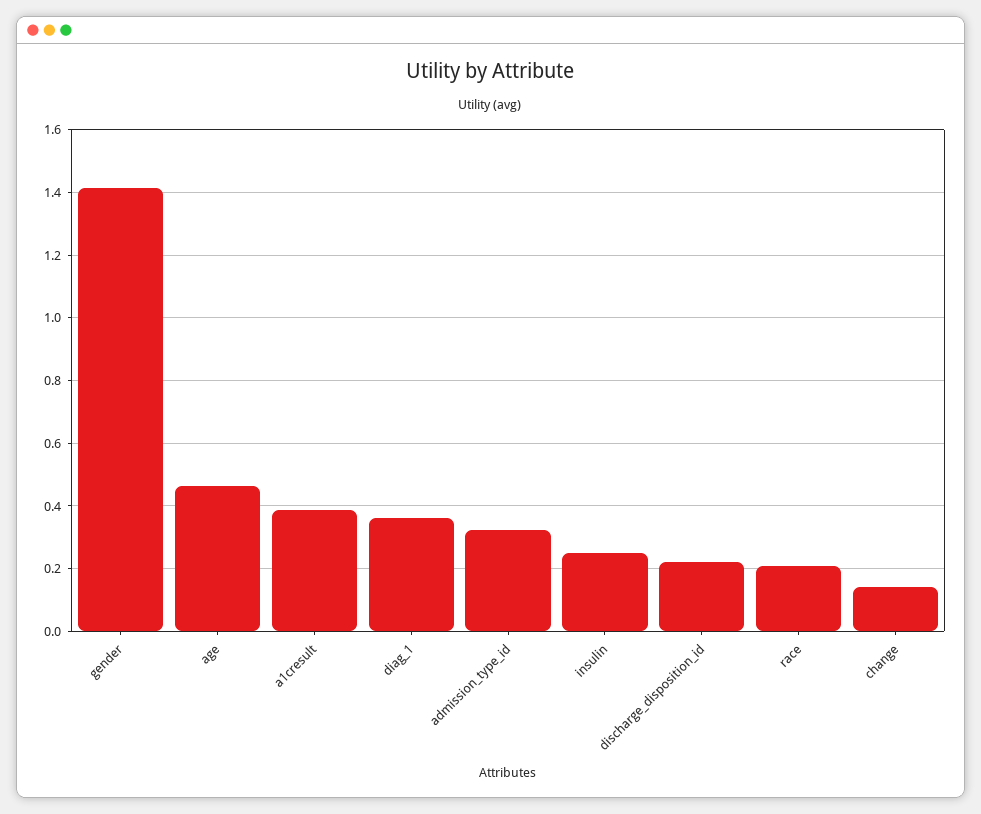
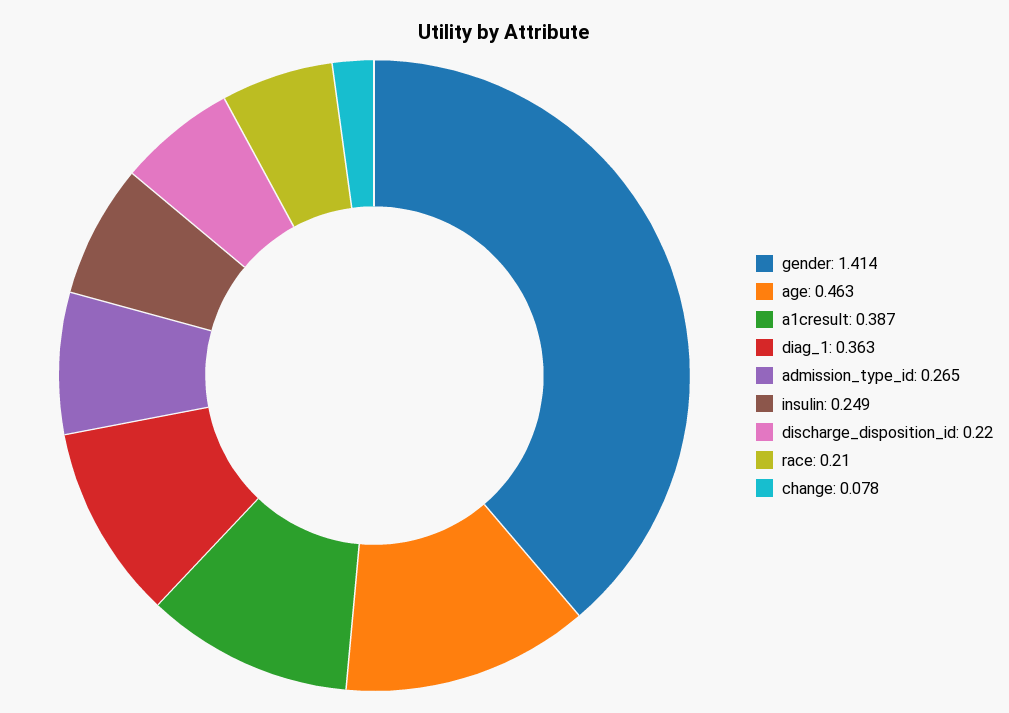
admission_type_id: 0.32 -> 0.265
change: 0.14 -> 0.078

